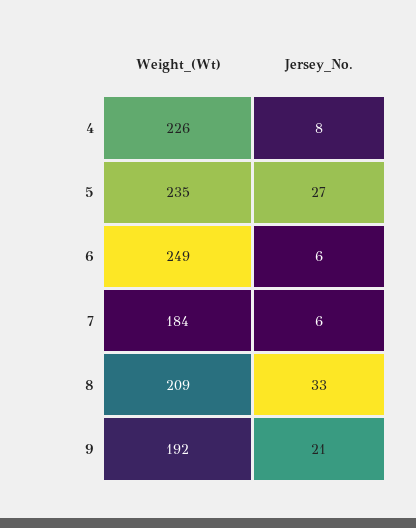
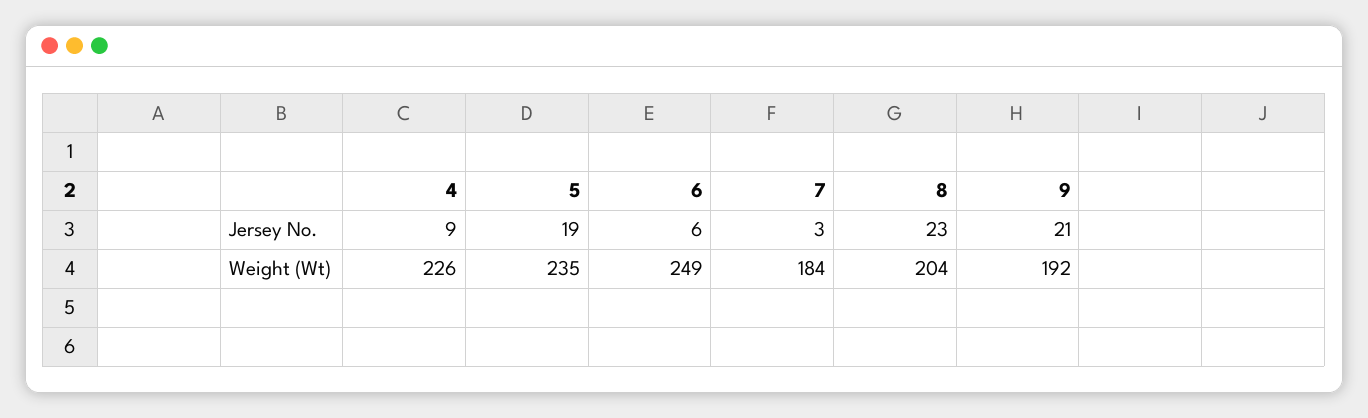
Jersey_No., 4: 8 -> 9
Jersey_No., 5: 27 -> 19
Jersey_No., 7: 6 -> 3
Weight_(Wt), 8: 209 -> 204
Jersey_No., 8: 33 -> 23

